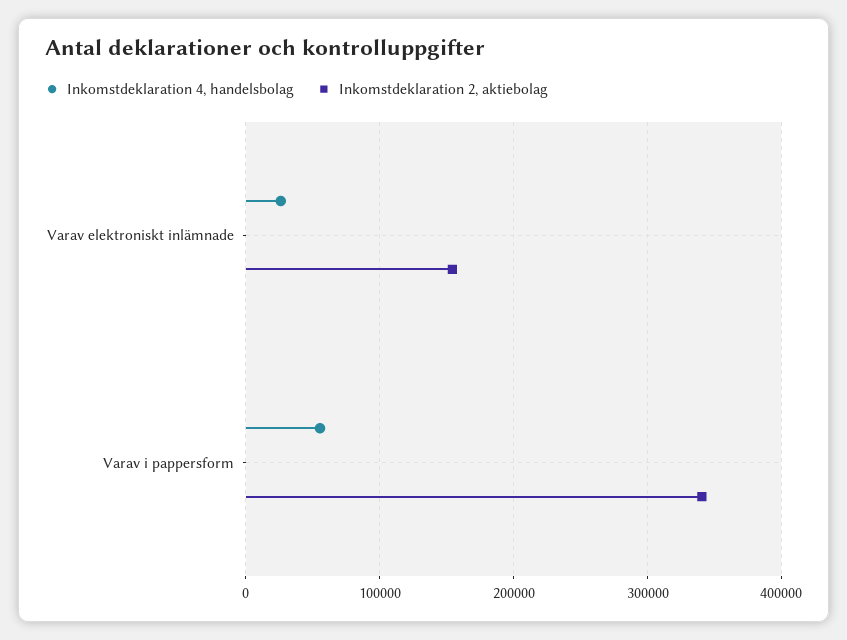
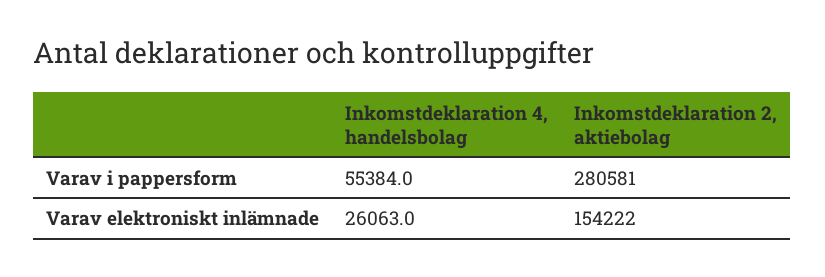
Inkomstdeklaration 2, aktiebolag, Varav i pappersform: 340000 -> 280581

